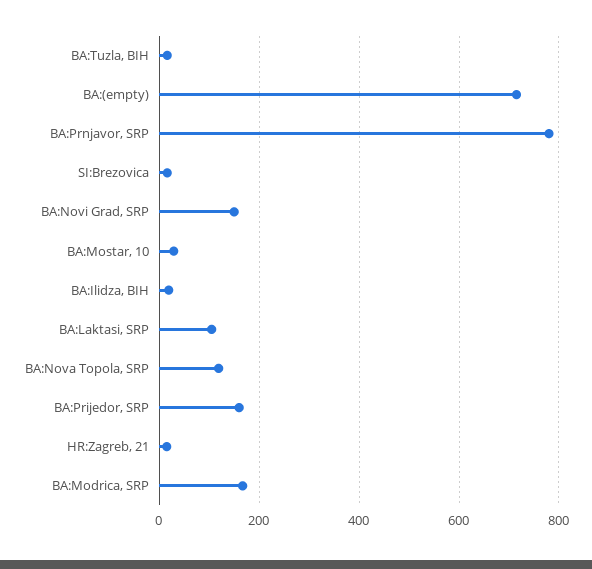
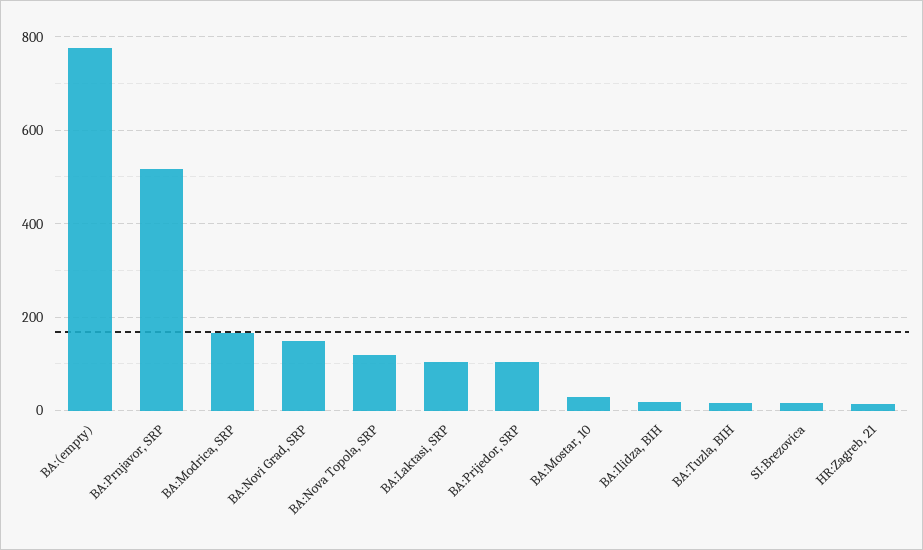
BA:(empty): 720 -> 780
BA:Prnjavor, SRP: 780 -> 520
BA:Prijedor, SRP: 160 -> 100

